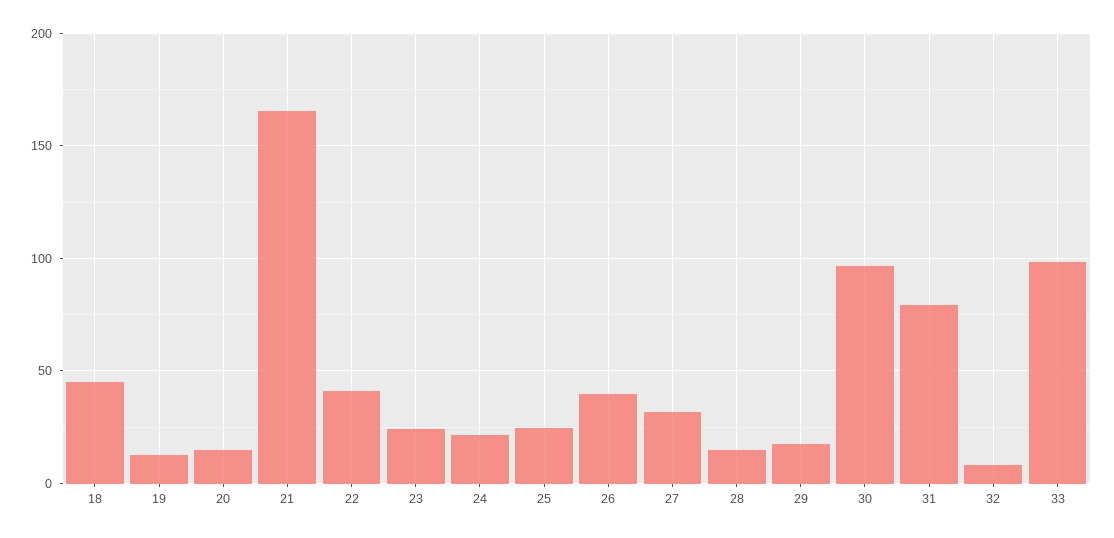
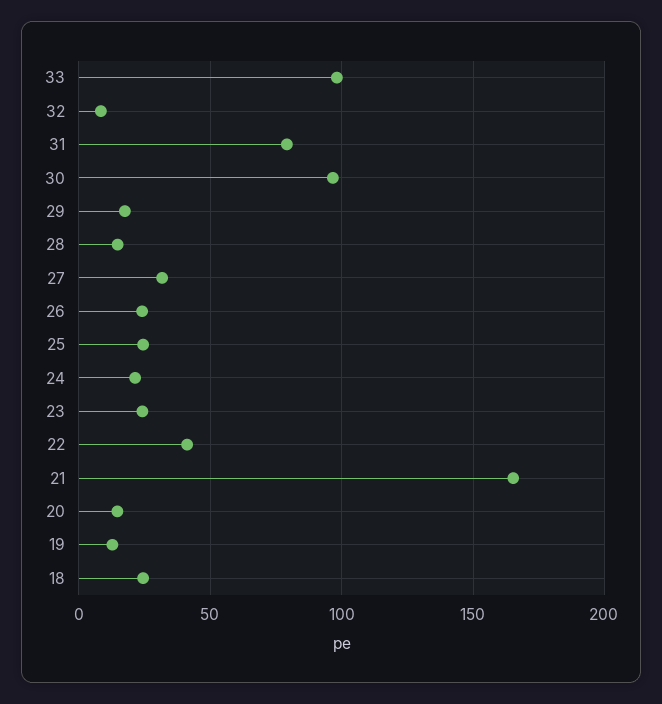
18: 45 -> 25
26: 40 -> 25

